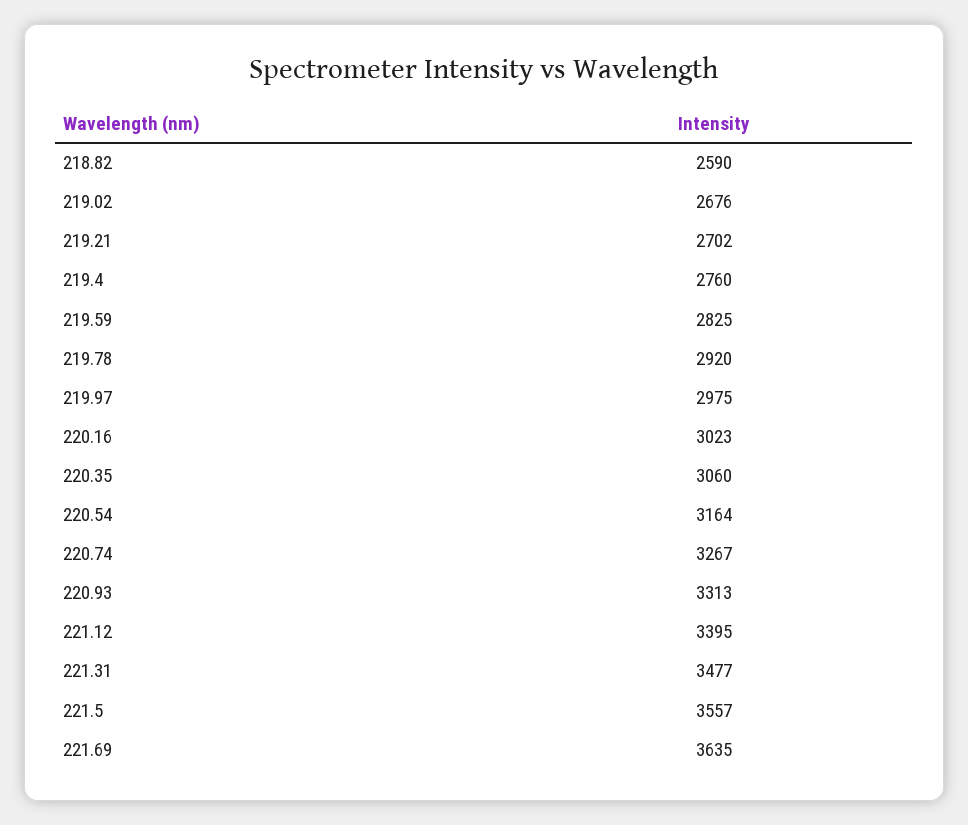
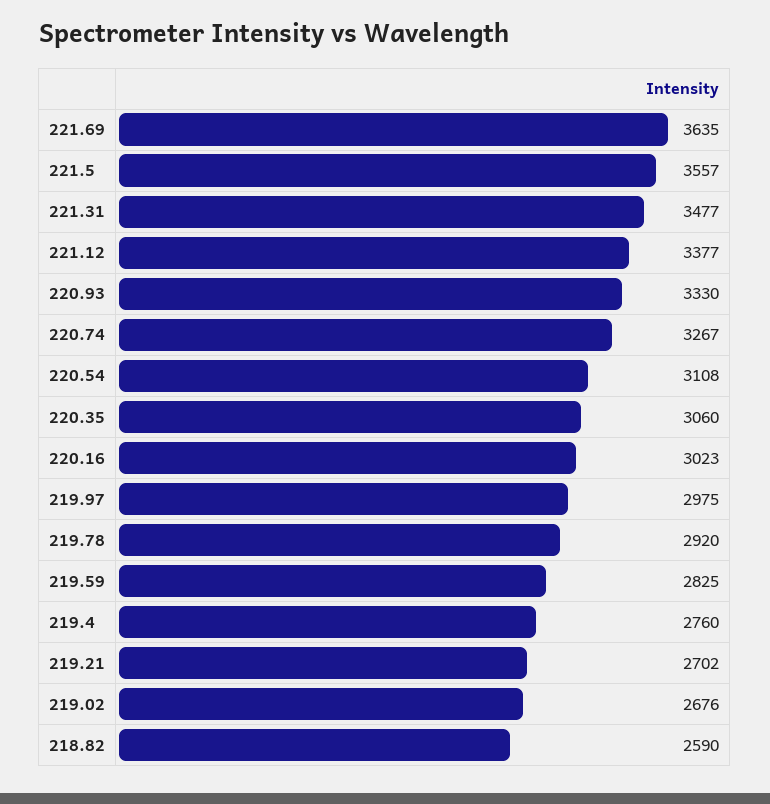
220.54: 3164 -> 3108
220.93: 3313 -> 3330
221.12: 3395 -> 3377

